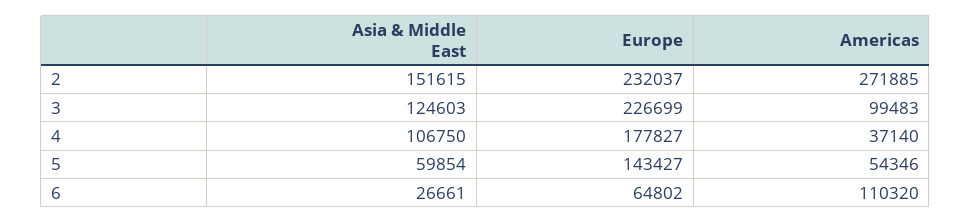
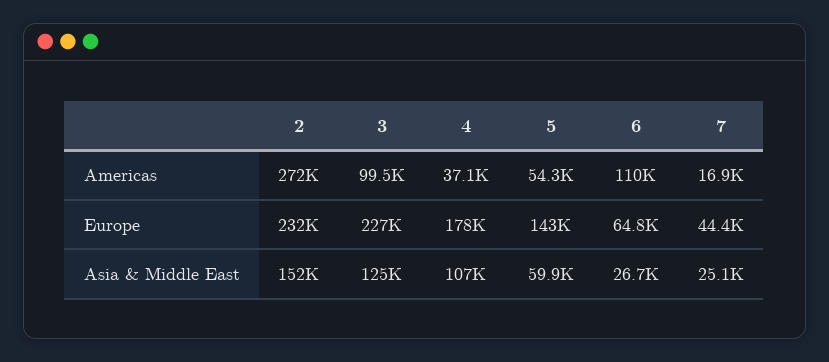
Americas, 7: none -> 16900
Europe, 7: none -> 44400
Asia & Middle East, 7: none -> 25100

